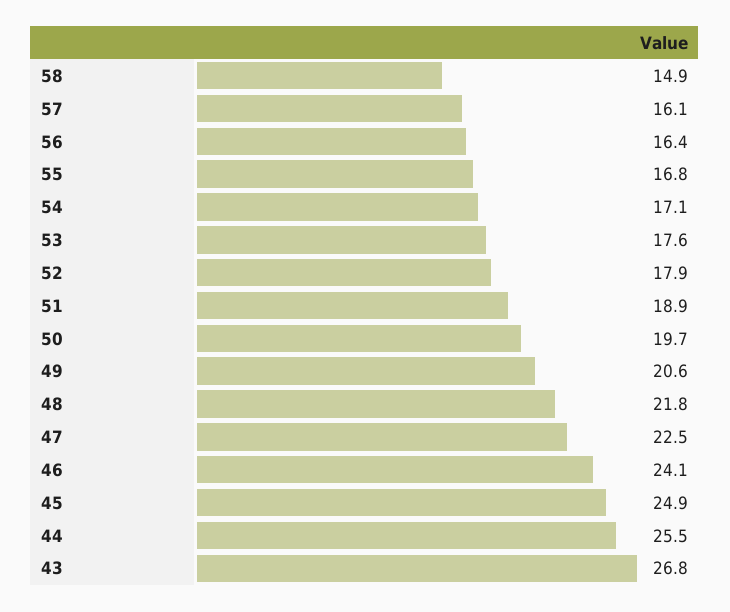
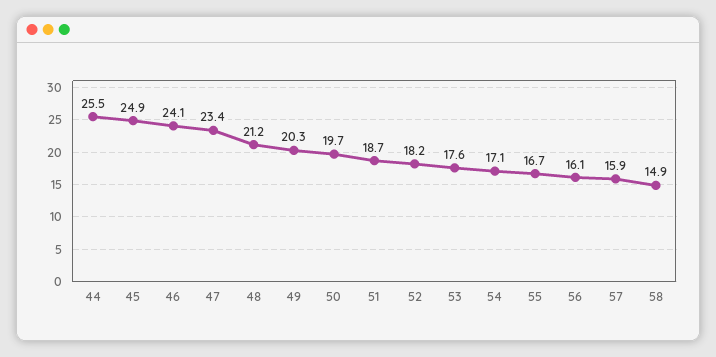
57: 16.1 -> 15.9
56: 16.4 -> 16.1
55: 16.8 -> 16.7
52: 17.9 -> 18.2
51: 18.9 -> 18.7
49: 20.6 -> 20.3
48: 21.8 -> 21.2
47: 22.5 -> 23.4
43: 26.8 -> none

